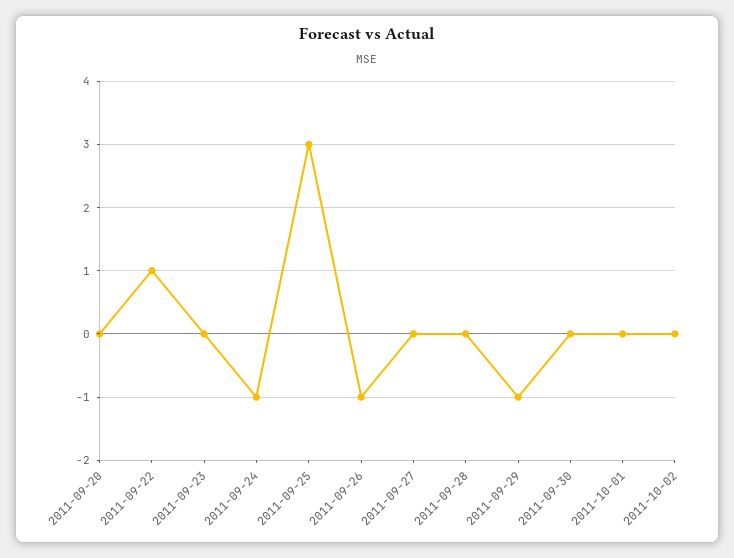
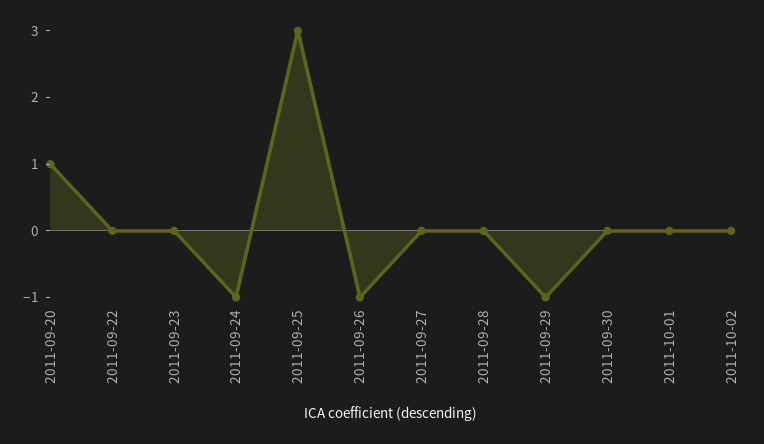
2011-09-20: 0 -> 1
2011-09-22: 1 -> 0

